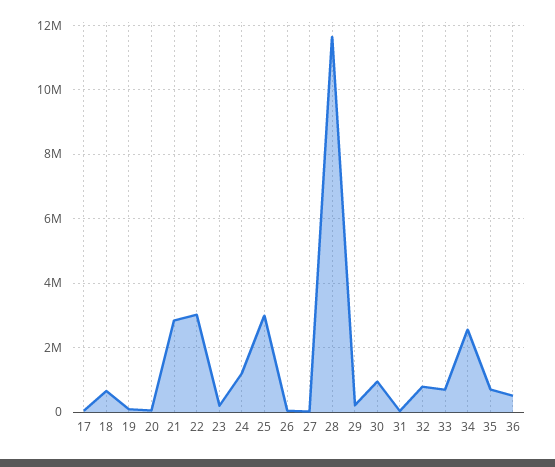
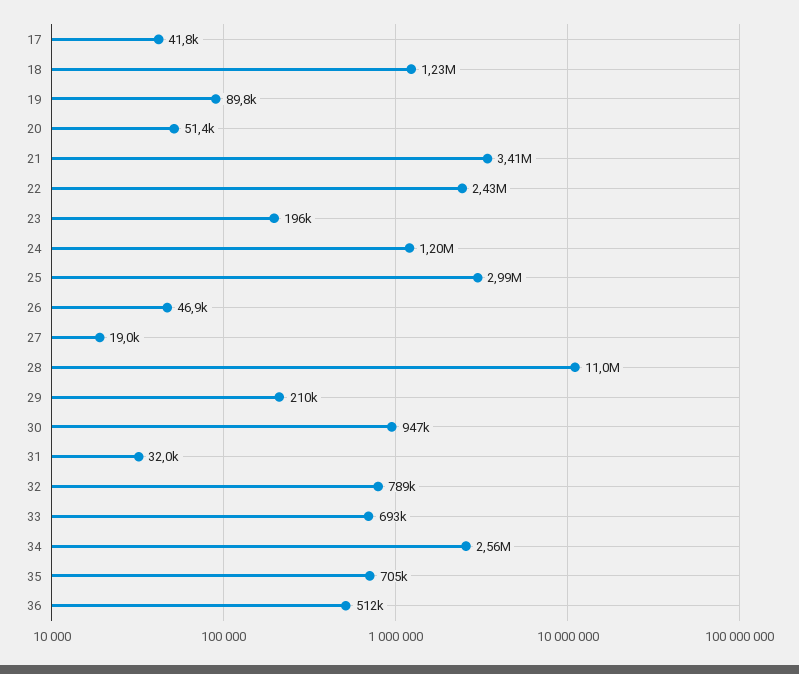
18: 600000 -> 1230000
21: 2800000 -> 3410000
22: 3000000 -> 2430000
28: 11600000 -> 11000000

